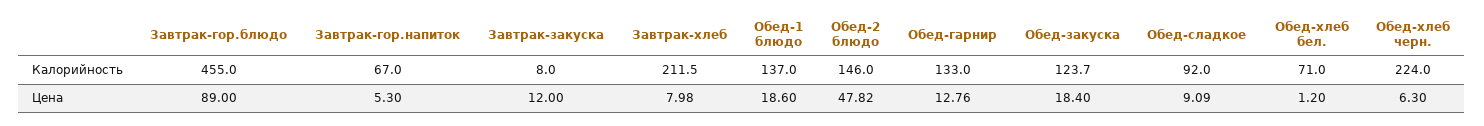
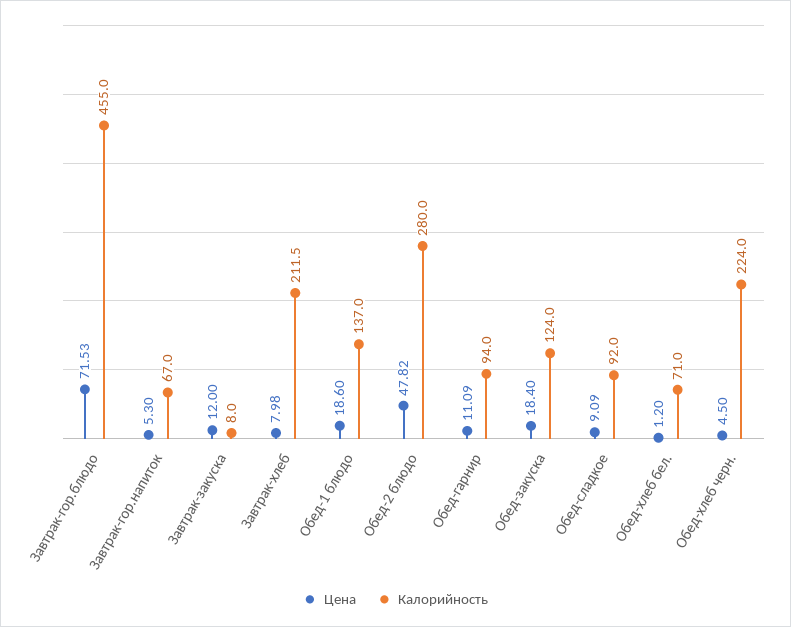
Калорийность, Обед-2 блюдо: 146 -> 280
Калорийность, Обед-гарнир: 133 -> 94
Калорийность, Обед-закуска: 123.7 -> 124
Цена, Завтрак-гор.блюдо: 89 -> 71.53
Цена, Обед-гарнир: 12.76 -> 11.09
Цена, Обед-хлеб черн.: 6.3 -> 4.5

